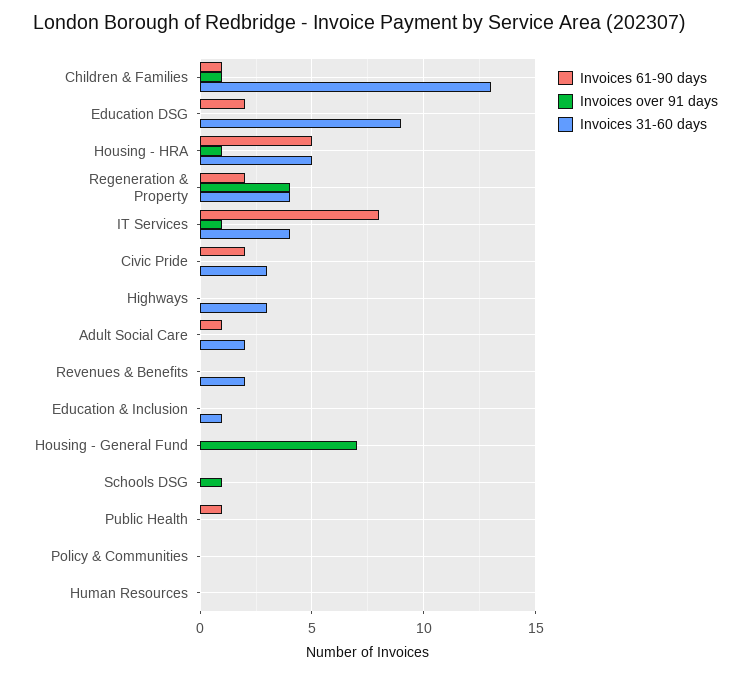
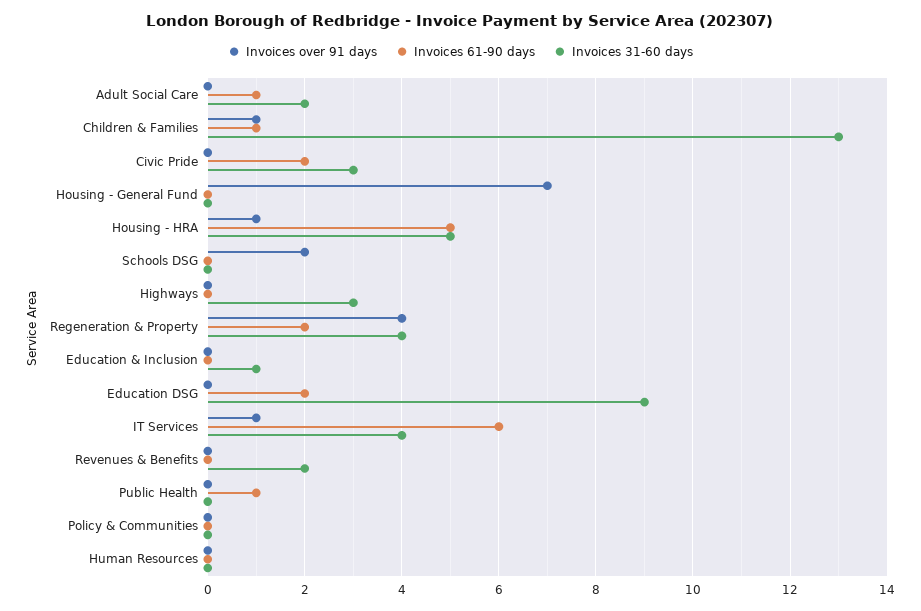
Invoices 61-90 days, IT Services: 8 -> 6
Invoices over 91 days, Schools DSG: 1 -> 2

